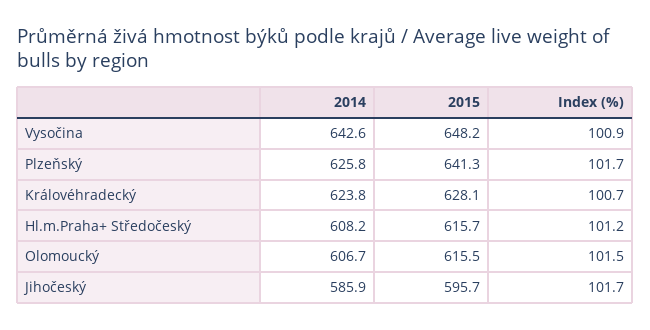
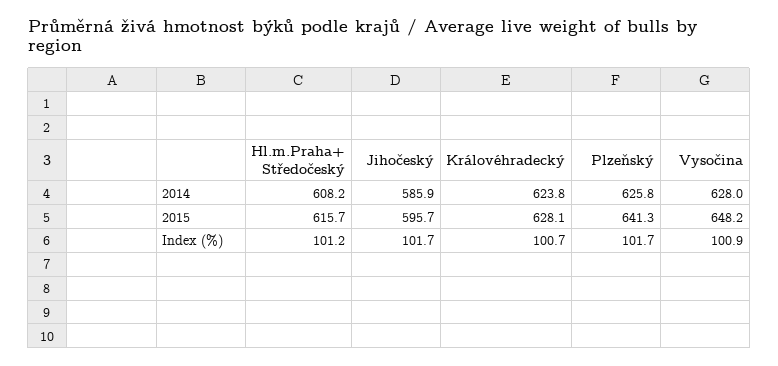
2014, Vysočina: 642.6 -> 628
2014, Olomoucký: 606.7 -> none
2015, Olomoucký: 615.5 -> none
Index (%), Olomoucký: 101.5 -> none

